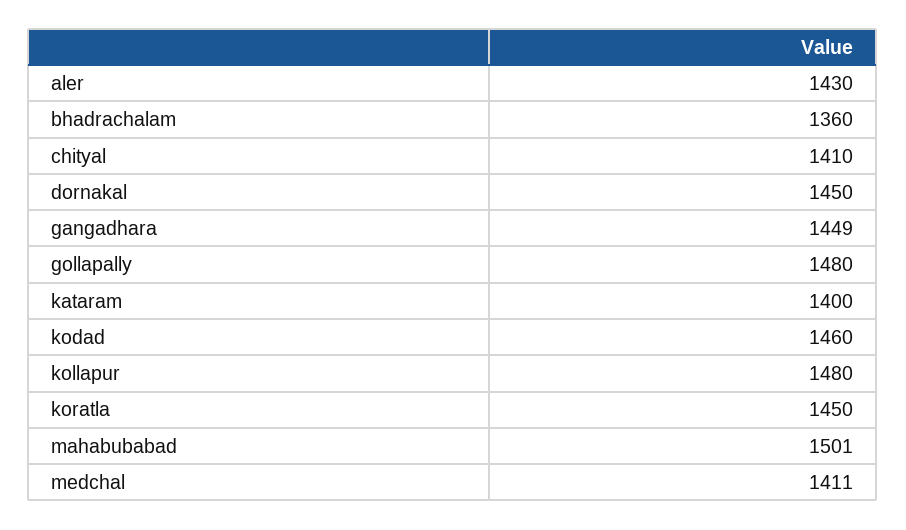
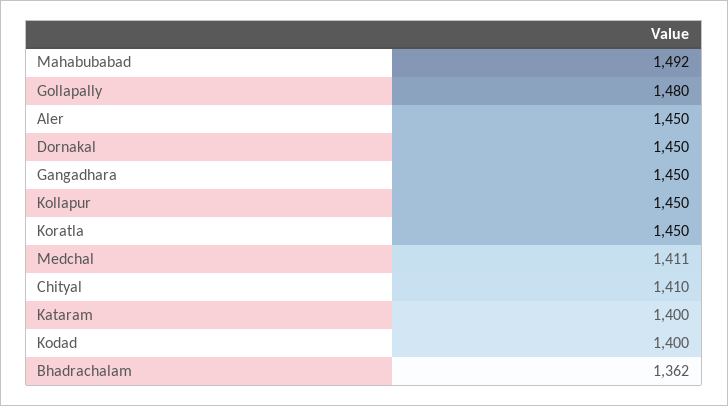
aler: 1430 -> 1450
bhadrachalam: 1360 -> 1362
gangadhara: 1449 -> 1450
kodad: 1460 -> 1400
kollapur: 1480 -> 1450
mahabubabad: 1501 -> 1492

